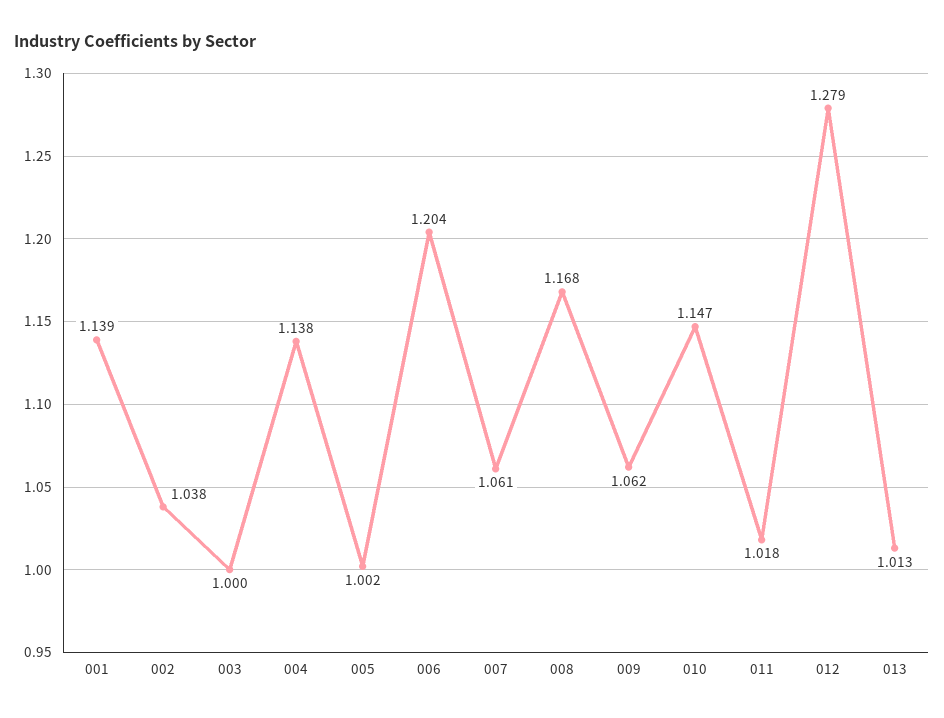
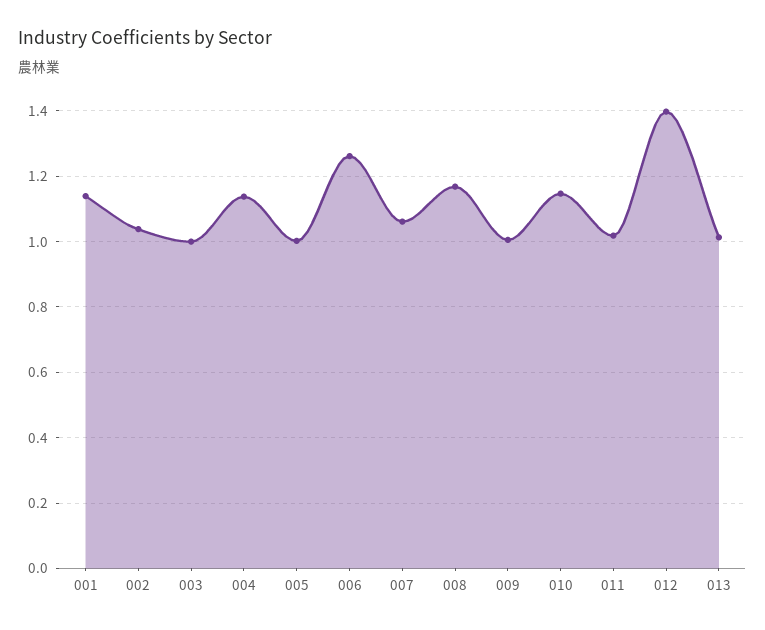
006: 1.204 -> 1.26
009: 1.062 -> 1
012: 1.279 -> 1.4

